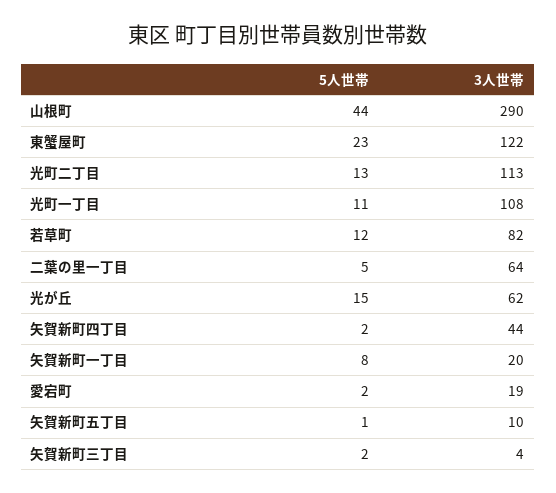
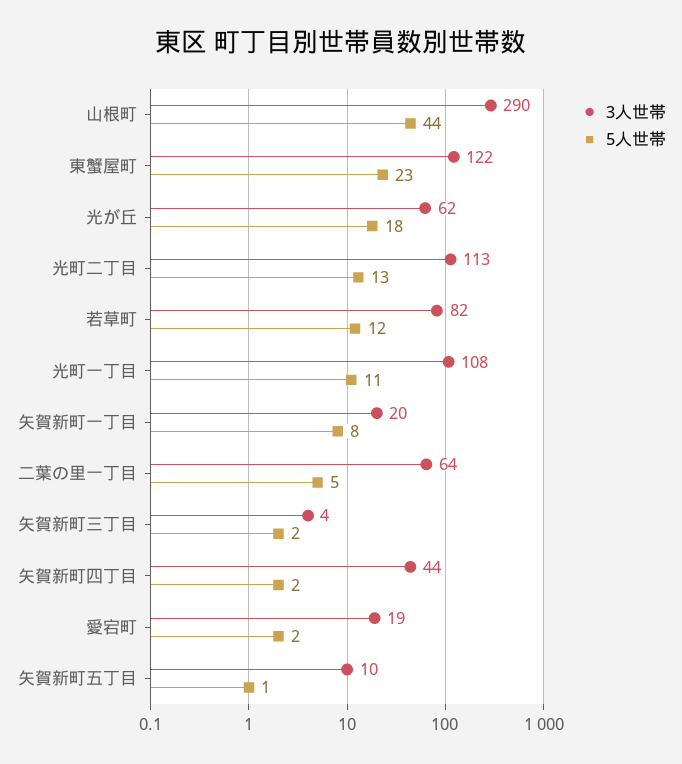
5人世帯, 光が丘: 15 -> 18

